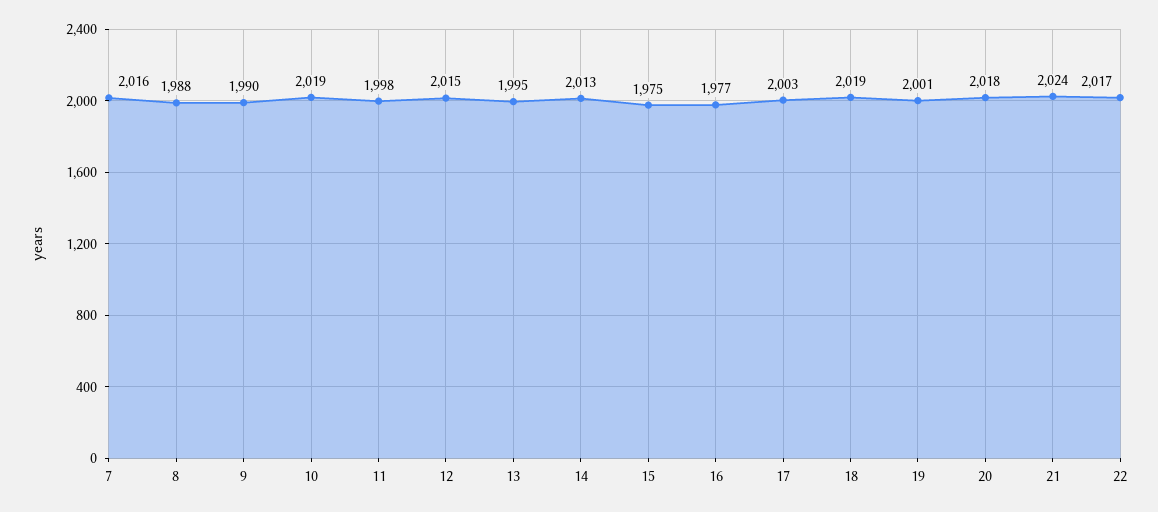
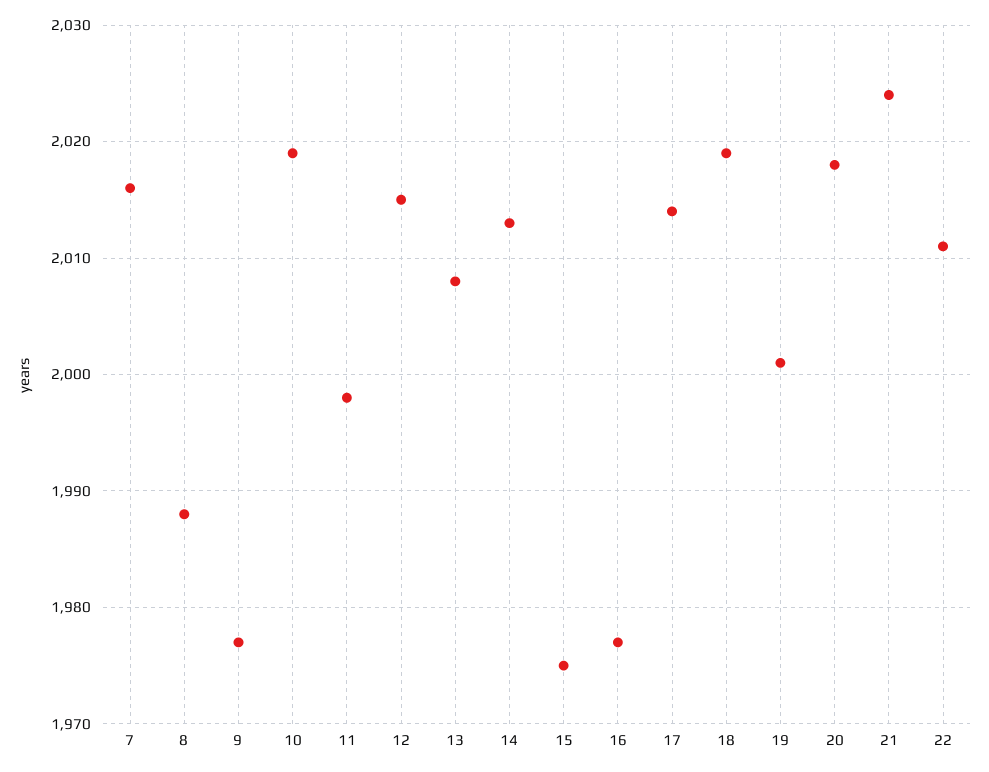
9: 1990 -> 1977
13: 1995 -> 2008
17: 2003 -> 2014
22: 2017 -> 2011

